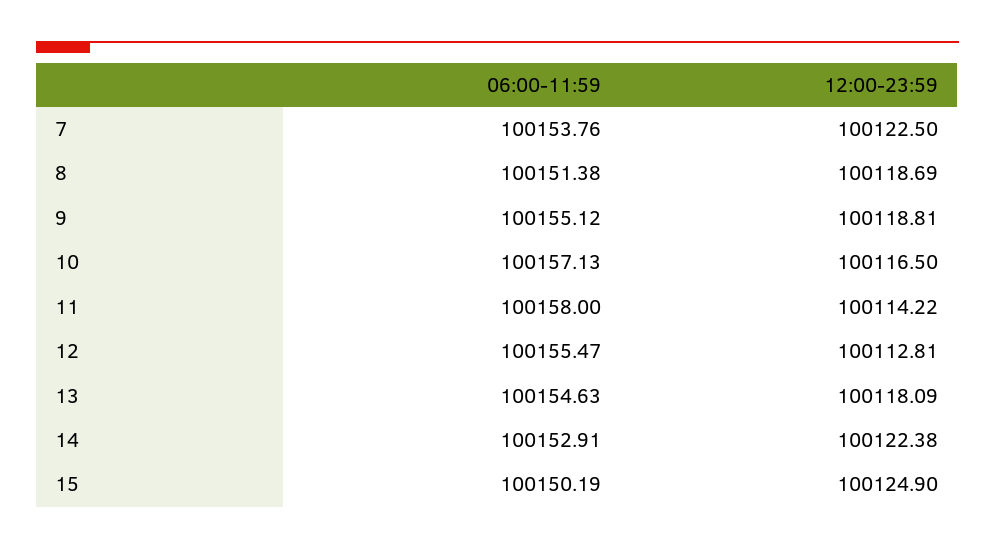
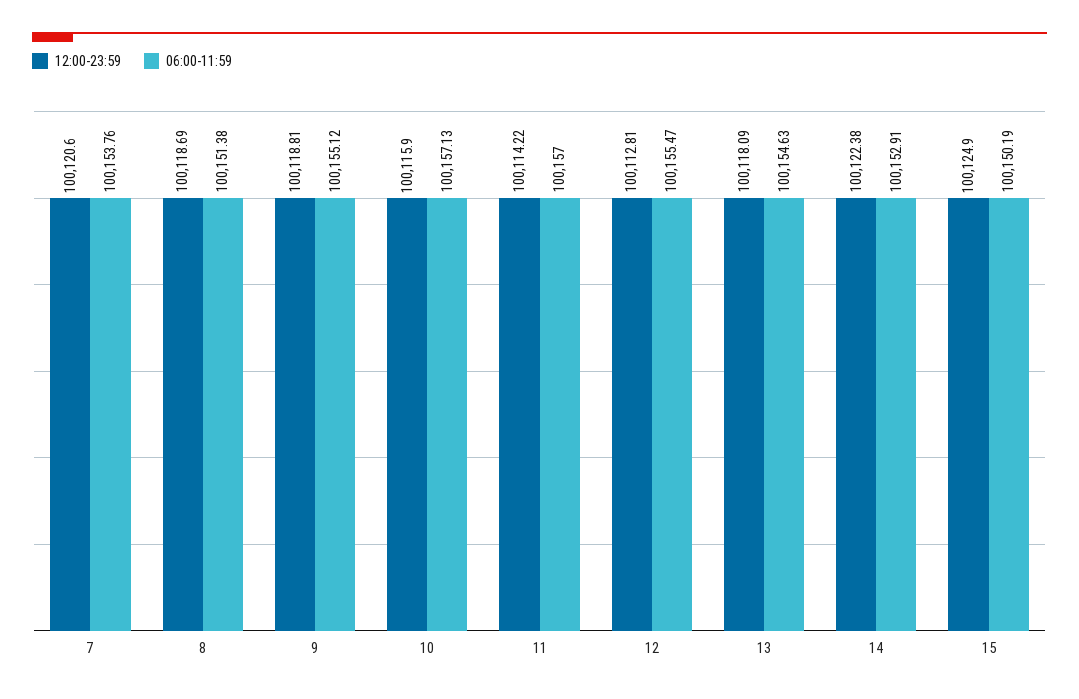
12:00-23:59, 7: 100122.5 -> 100120.6
12:00-23:59, 10: 100116.5 -> 100115.9
06:00-11:59, 11: 100158 -> 100157

